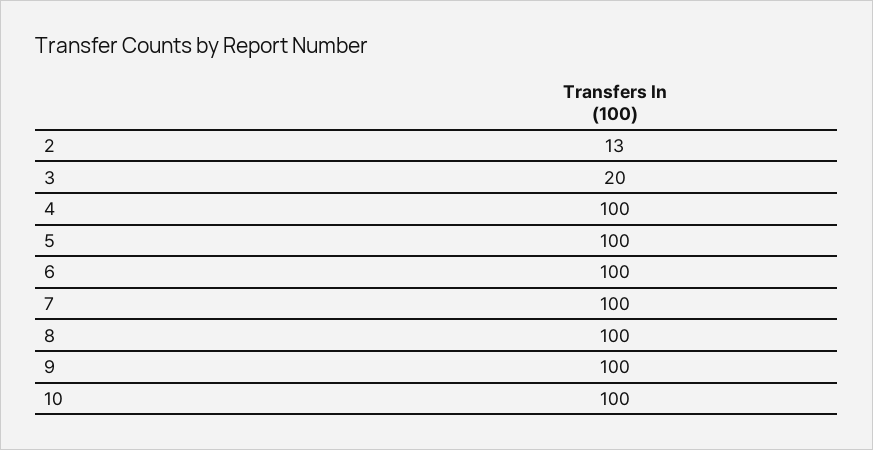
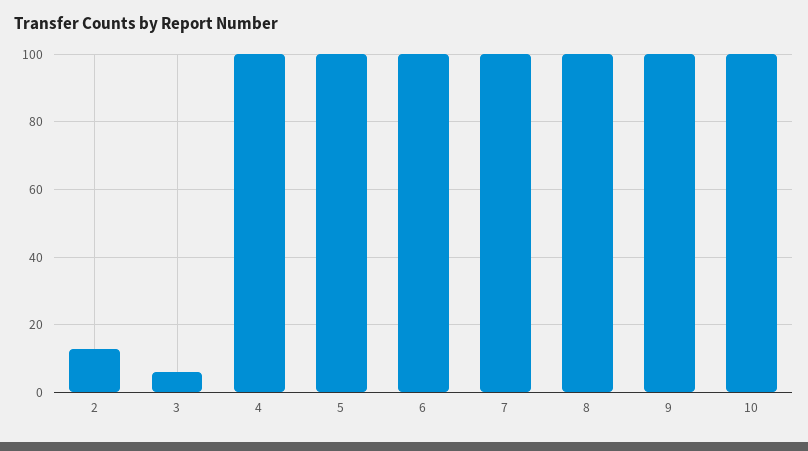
3: 20 -> 5

